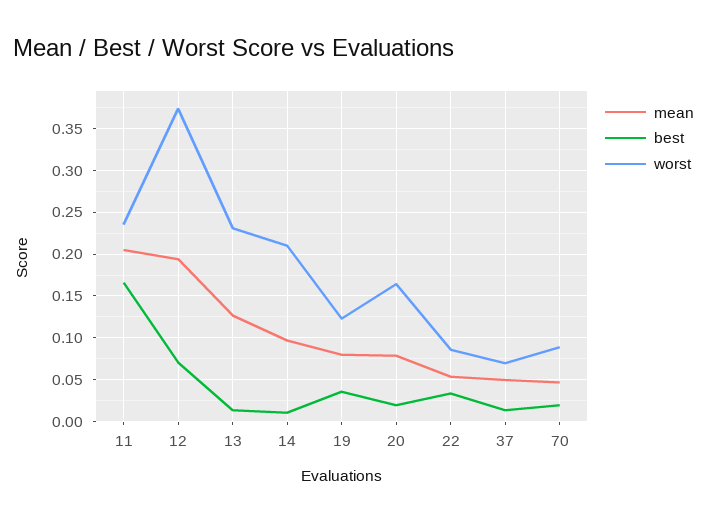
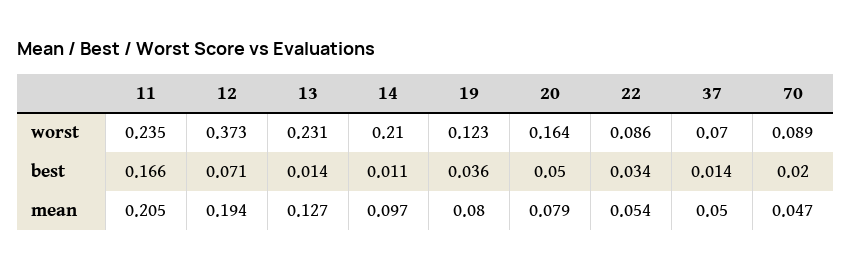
best, 20: 0.02 -> 0.05

